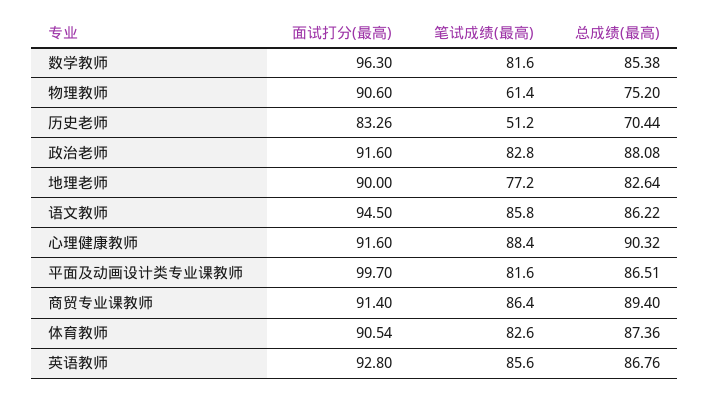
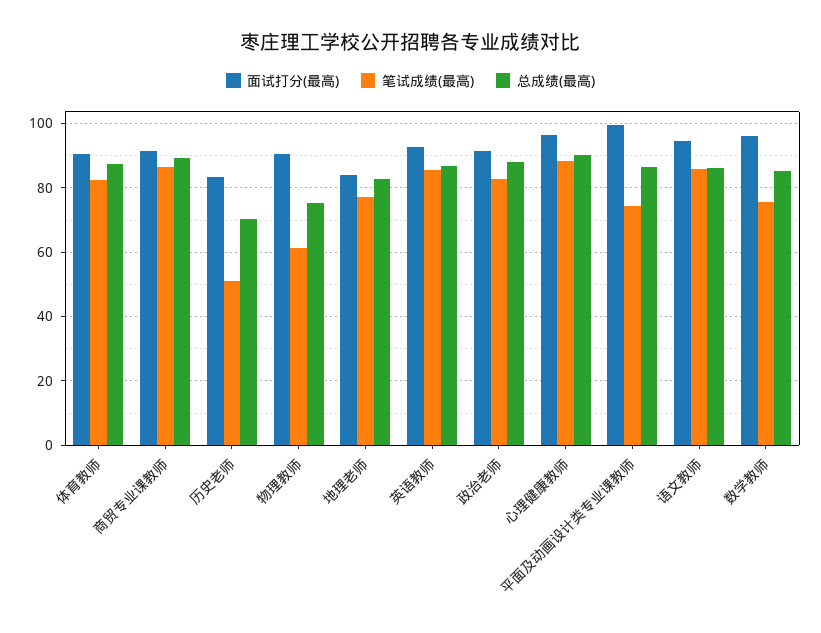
笔试成绩(最高), 数学教师: 81.6 -> 76
面试打分(最高), 地理老师: 90 -> 84
面试打分(最高), 心理健康教师: 91.6 -> 96
笔试成绩(最高), 平面及动画设计类专业课教师: 81.6 -> 74

